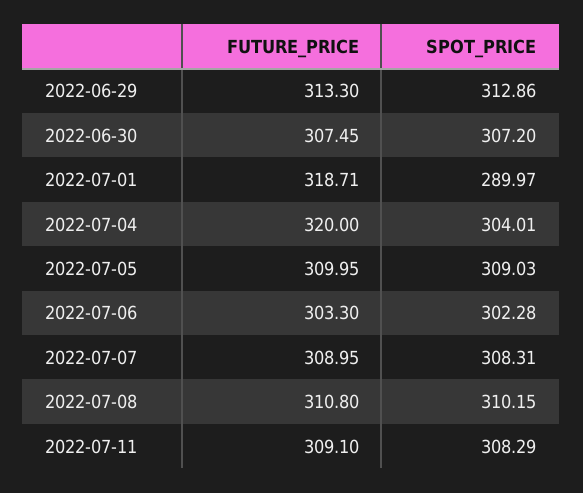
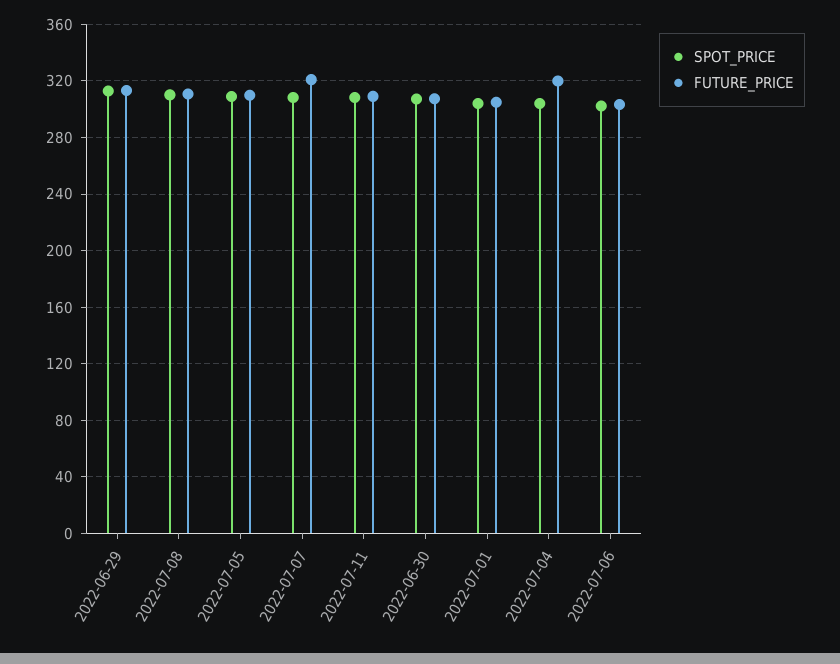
FUTURE_PRICE, 2022-07-01: 318.71 -> 305
SPOT_PRICE, 2022-07-01: 289.97 -> 305
FUTURE_PRICE, 2022-07-07: 308.95 -> 320

